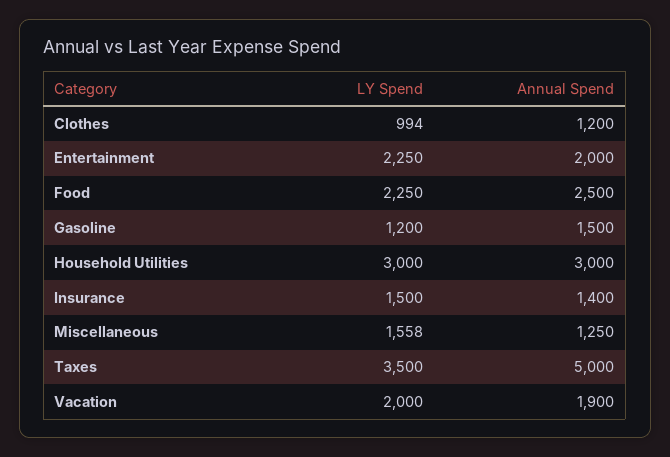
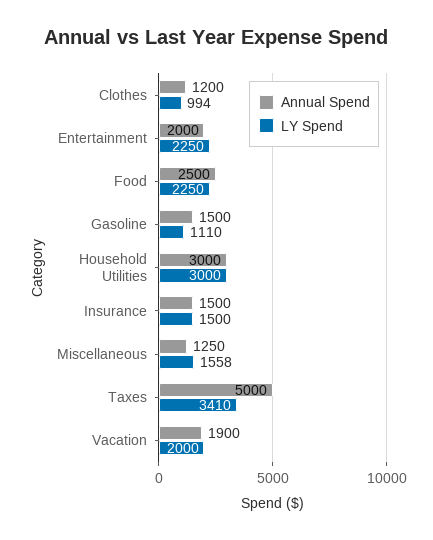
LY Spend, Gasoline: 1200 -> 1110
Annual Spend, Insurance: 1400 -> 1500
LY Spend, Taxes: 3500 -> 3410

